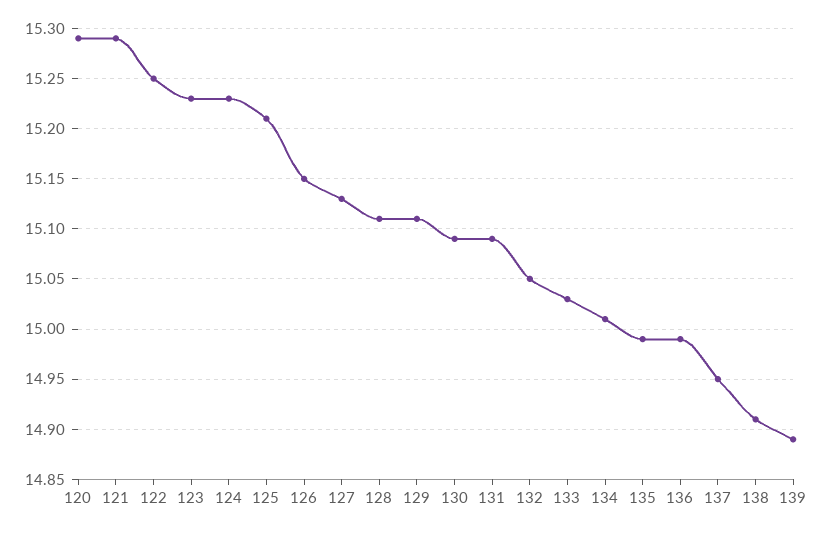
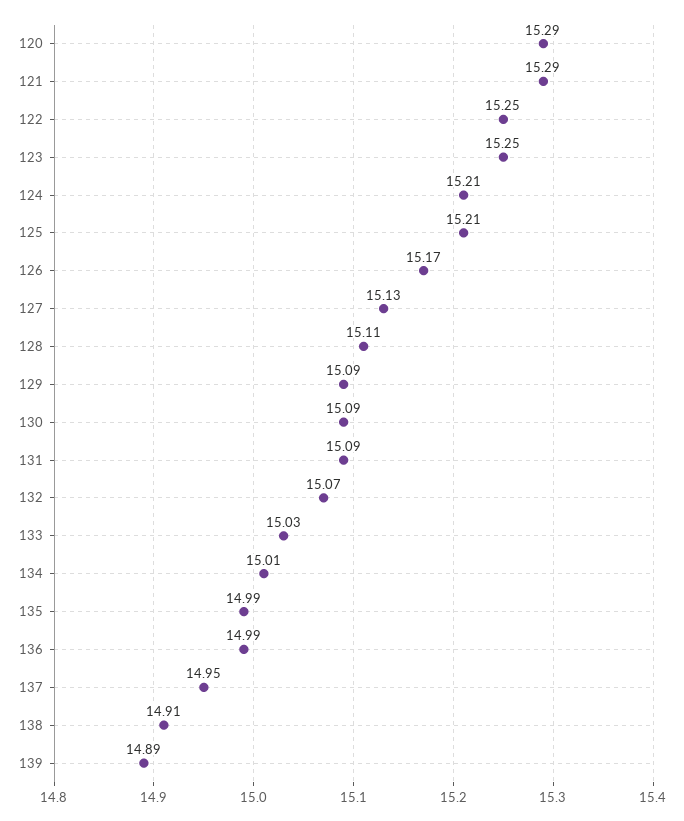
123: 15.23 -> 15.25
124: 15.23 -> 15.21
126: 15.15 -> 15.17
129: 15.11 -> 15.09
132: 15.05 -> 15.07

